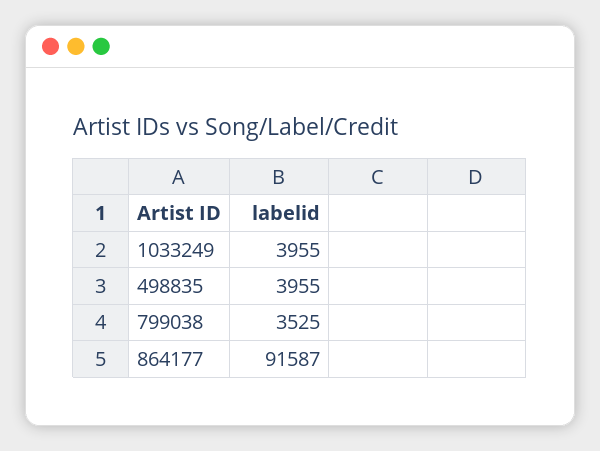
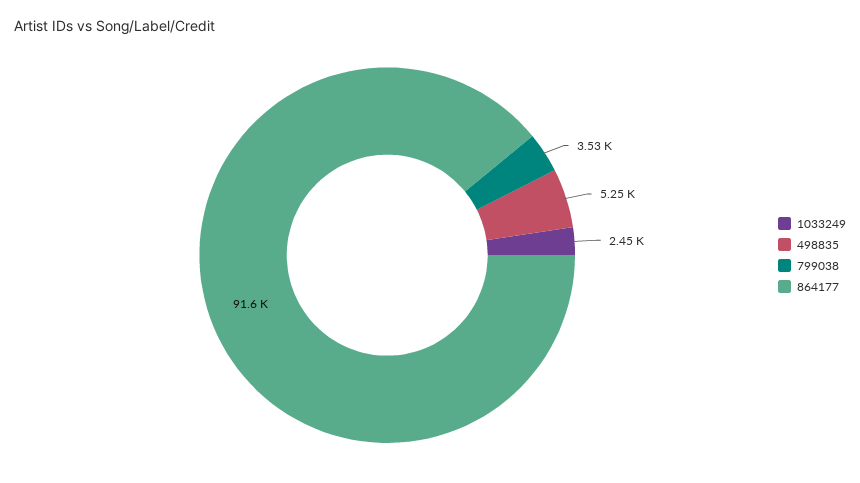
1033249: 3955 -> 2450
498835: 3955 -> 5250

